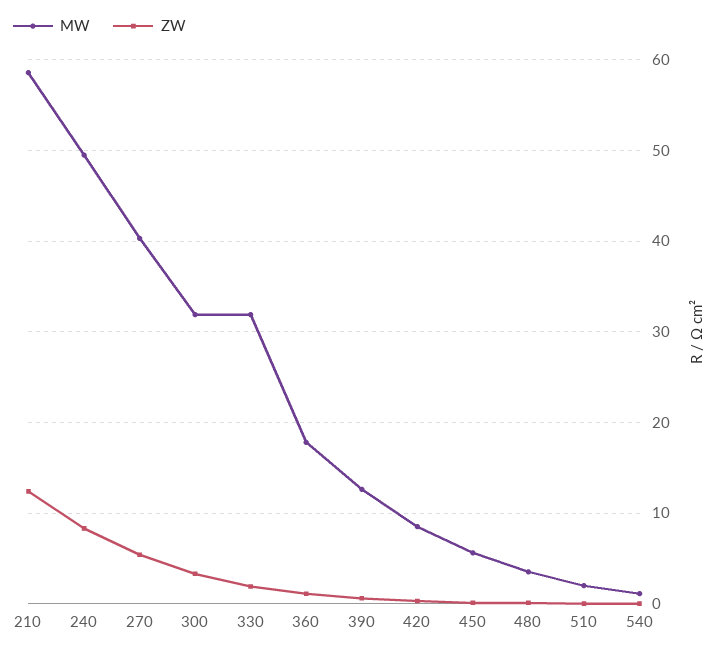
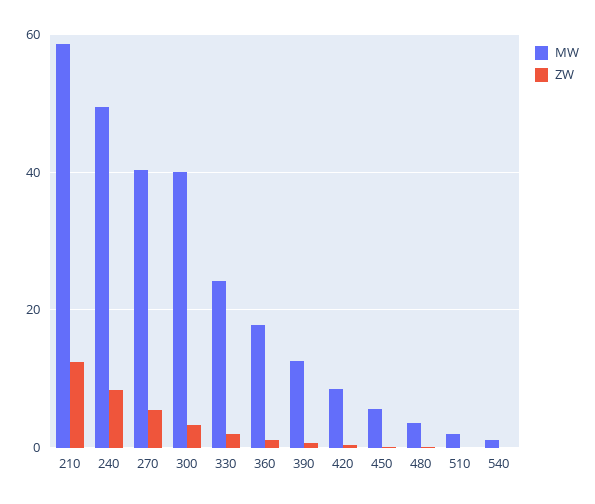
MW, 300: 32 -> 40
MW, 330: 32 -> 24

